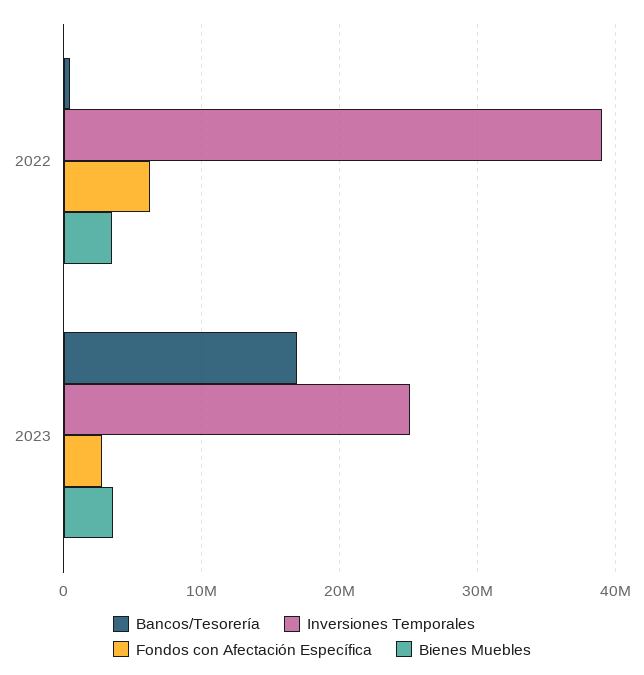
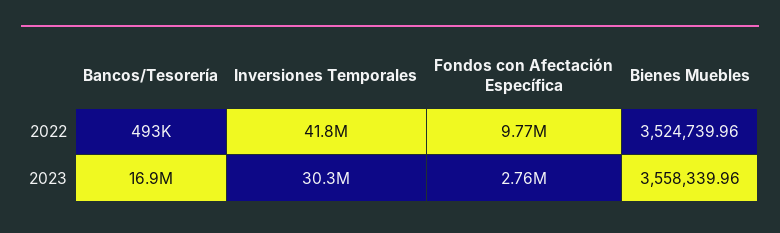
Inversiones Temporales, 2022: 39000000 -> 41800000
Fondos con Afectación Específica, 2022: 6000000 -> 9770000
Inversiones Temporales, 2023: 25000000 -> 30300000

